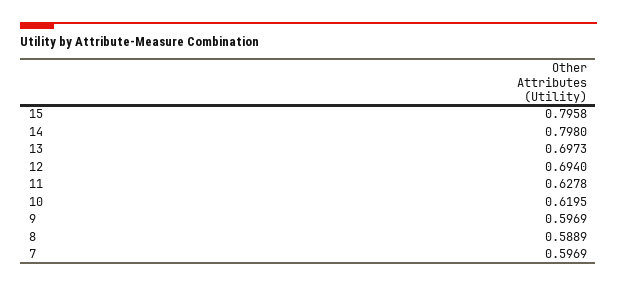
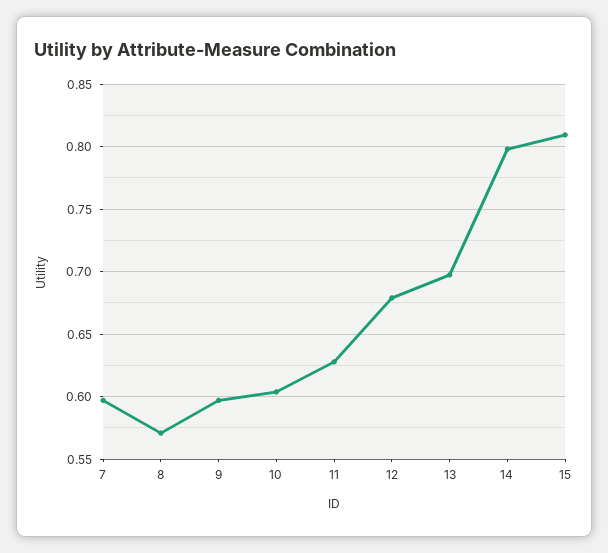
15: 0.7958 -> 0.81
12: 0.694 -> 0.68
10: 0.6195 -> 0.605
8: 0.5889 -> 0.57

